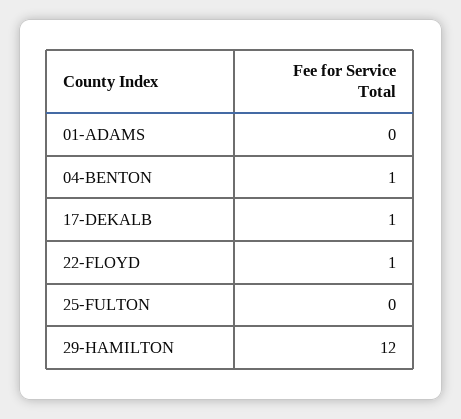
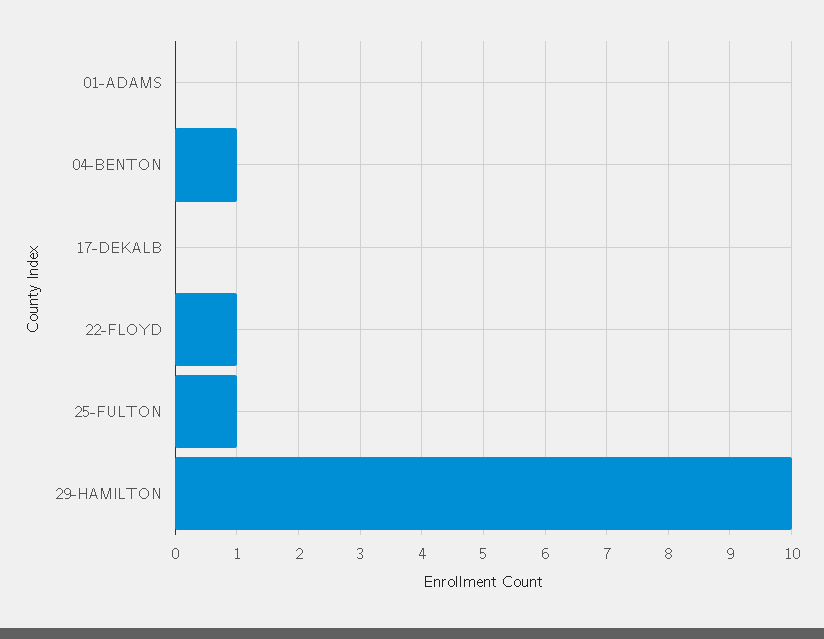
17-DEKALB: 1 -> 0
25-FULTON: 0 -> 1
29-HAMILTON: 12 -> 10

